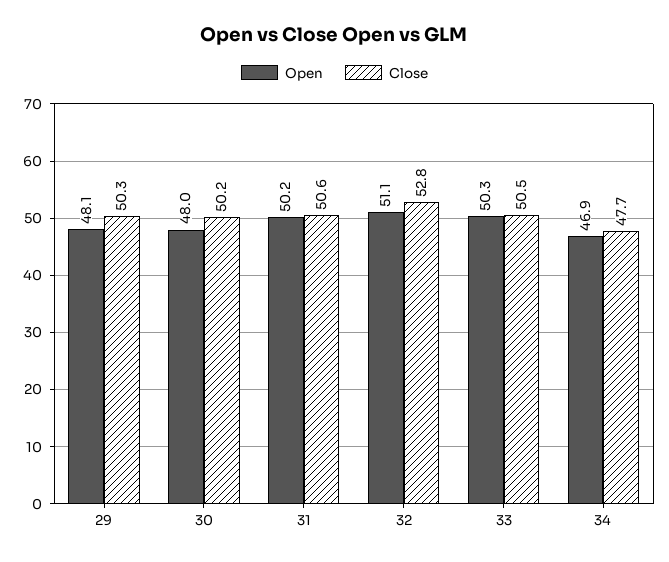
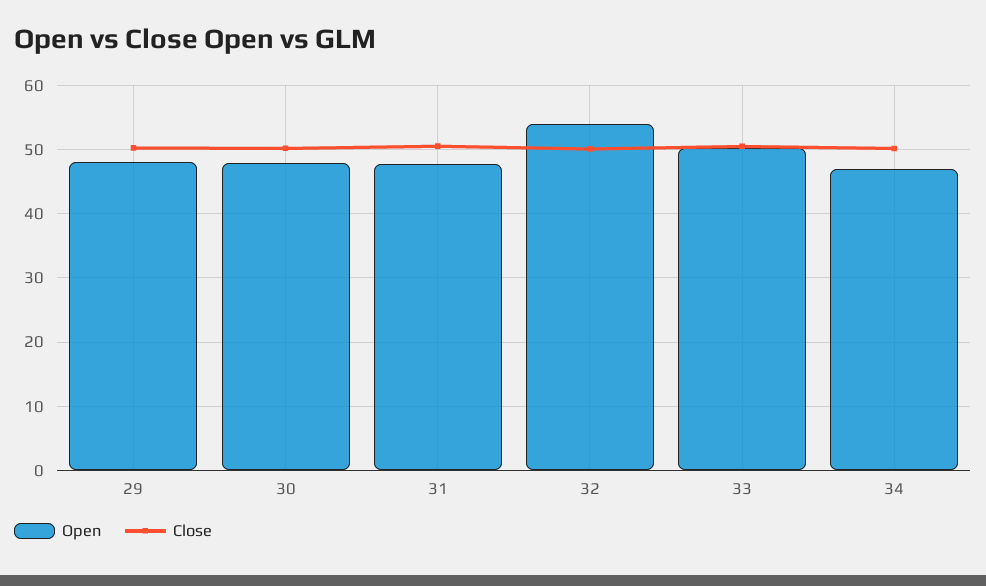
Open, 31: 50.2 -> 48
Open, 32: 51.1 -> 54
Close, 32: 52.8 -> 50
Close, 34: 47.7 -> 50

